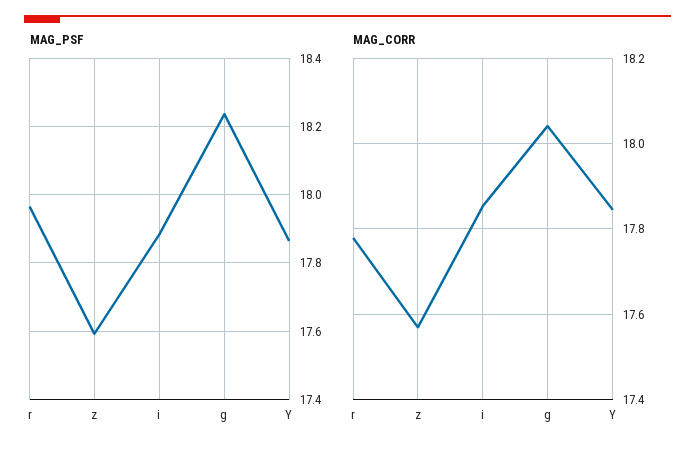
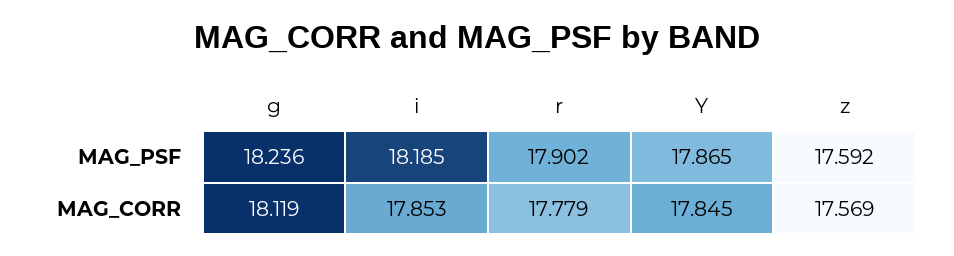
MAG_PSF, r: 17.96 -> 17.902
MAG_PSF, i: 17.88 -> 18.185
MAG_CORR, g: 18.04 -> 18.119

